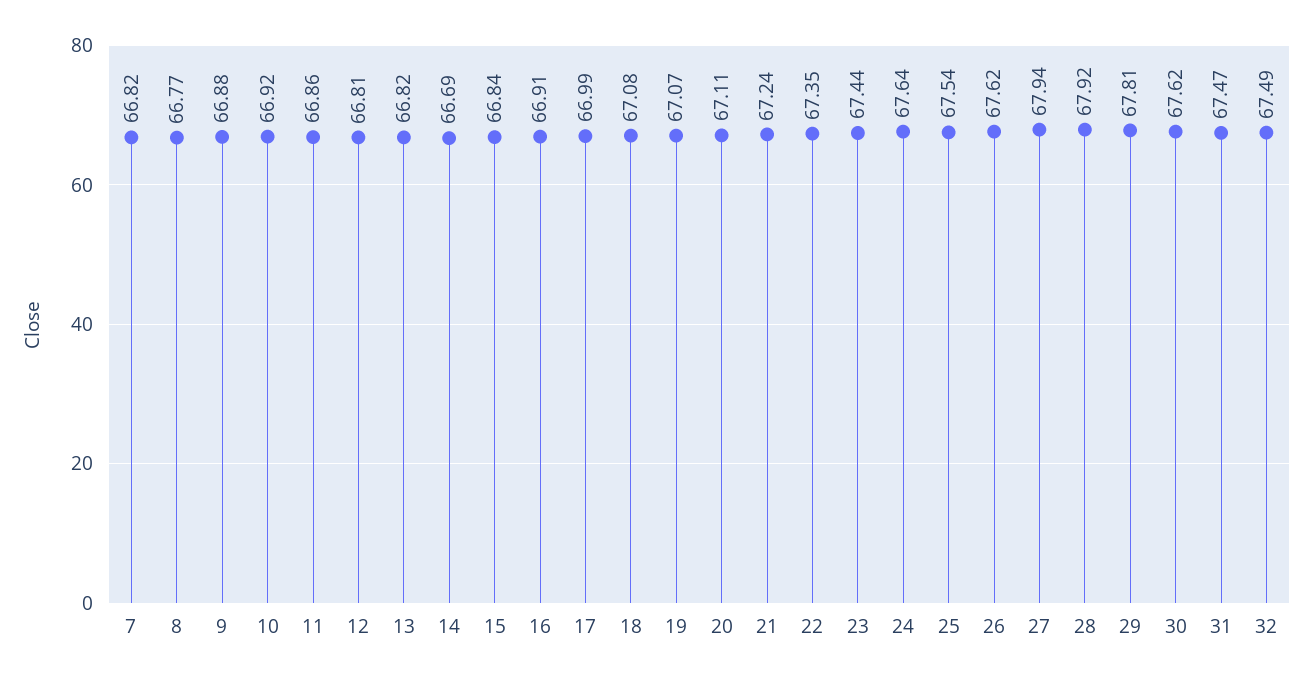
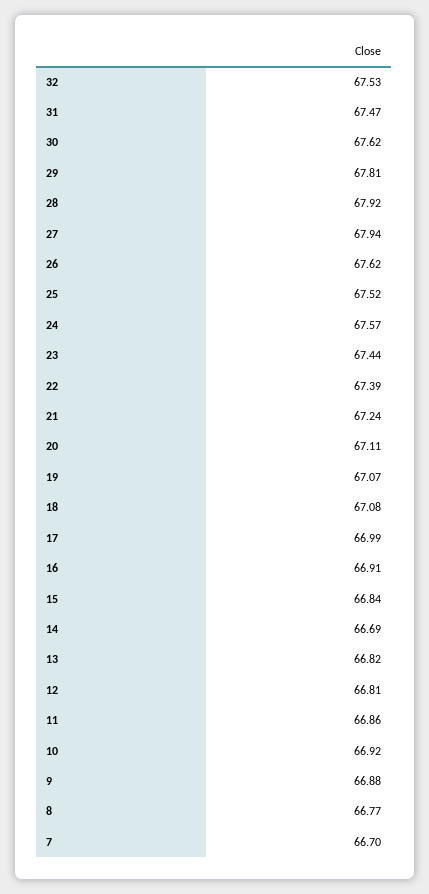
7: 66.82 -> 66.7
22: 67.35 -> 67.39
24: 67.64 -> 67.57
25: 67.54 -> 67.52
32: 67.49 -> 67.53

